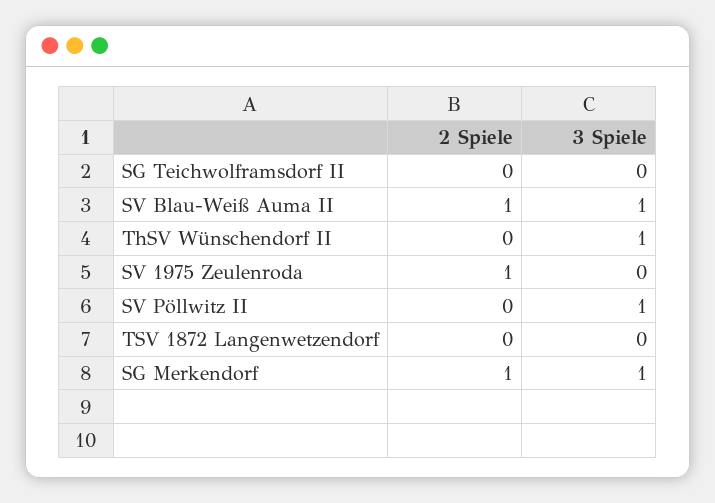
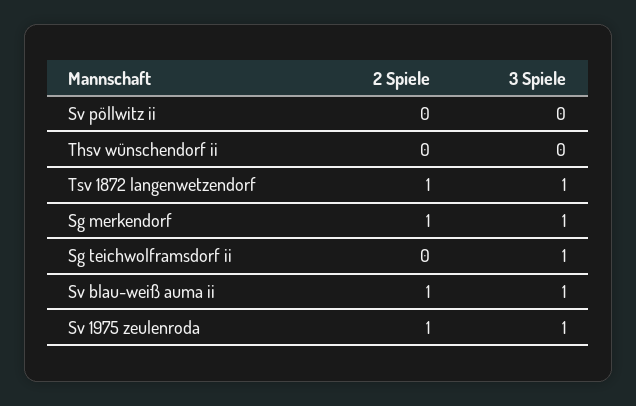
3 Spiele, SG Teichwolframsdorf II: 0 -> 1
3 Spiele, ThSV Wünschendorf II: 1 -> 0
3 Spiele, SV 1975 Zeulenroda: 0 -> 1
3 Spiele, SV Pöllwitz II: 1 -> 0
2 Spiele, TSV 1872 Langenwetzendorf: 0 -> 1
3 Spiele, TSV 1872 Langenwetzendorf: 0 -> 1

